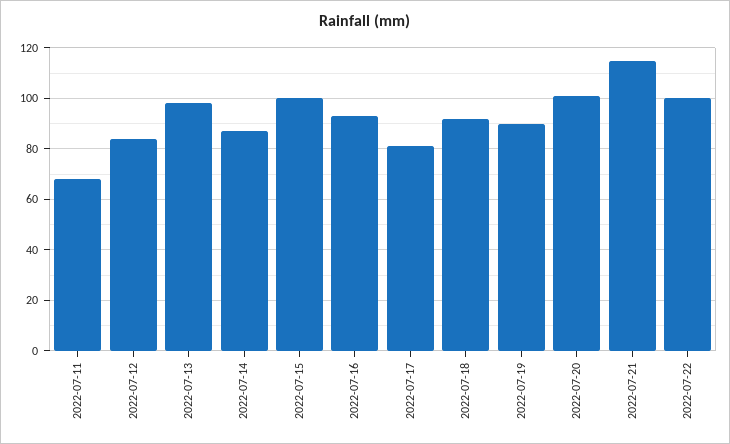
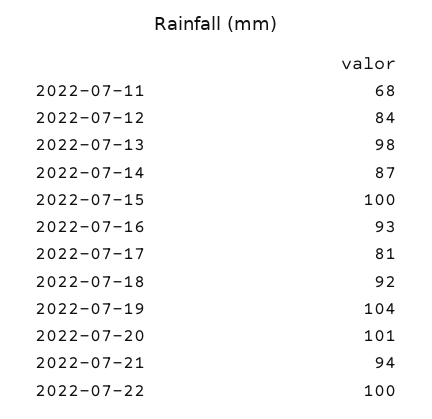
2022-07-19: 90 -> 104
2022-07-21: 115 -> 94

